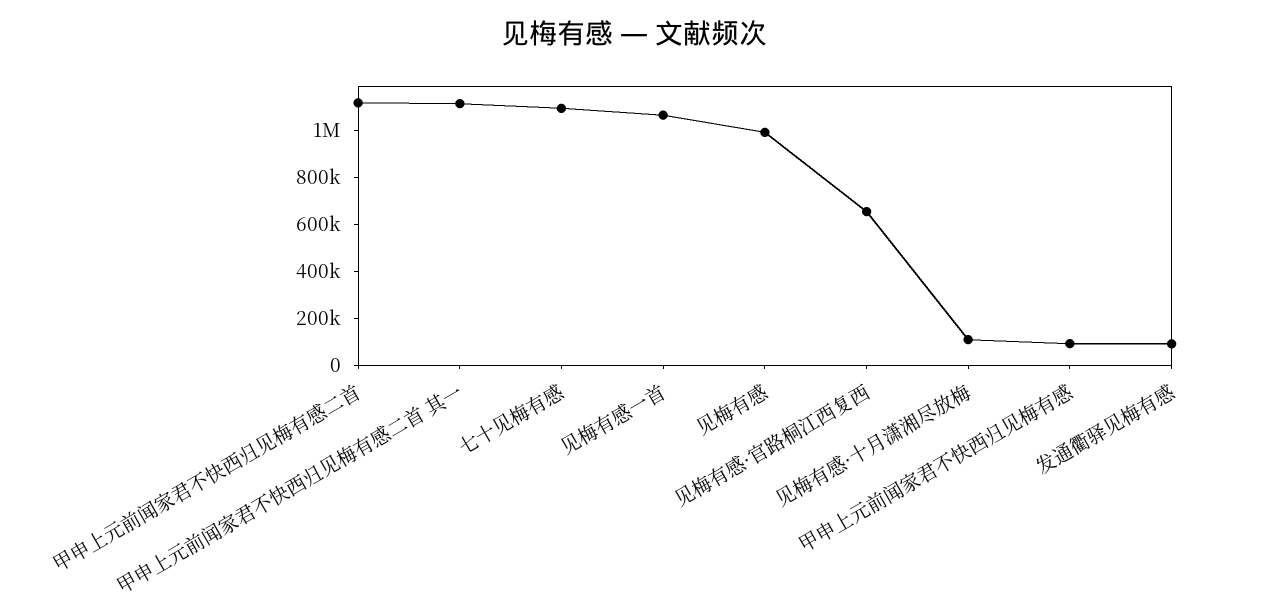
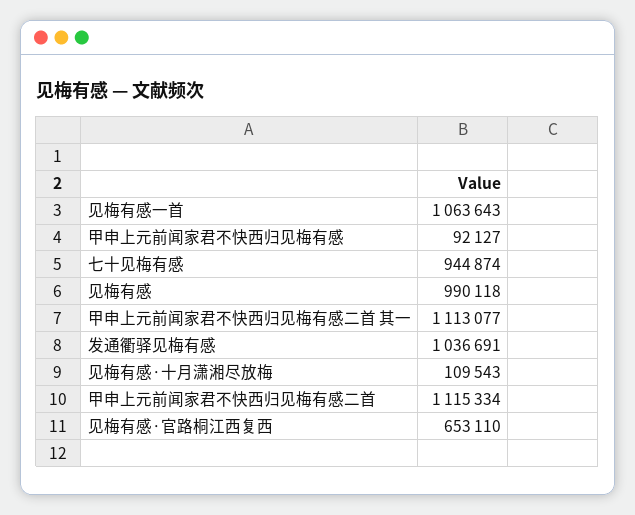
七十见梅有感: 1100000 -> 944874
发通衢驿见梅有感: 100000 -> 1036691

